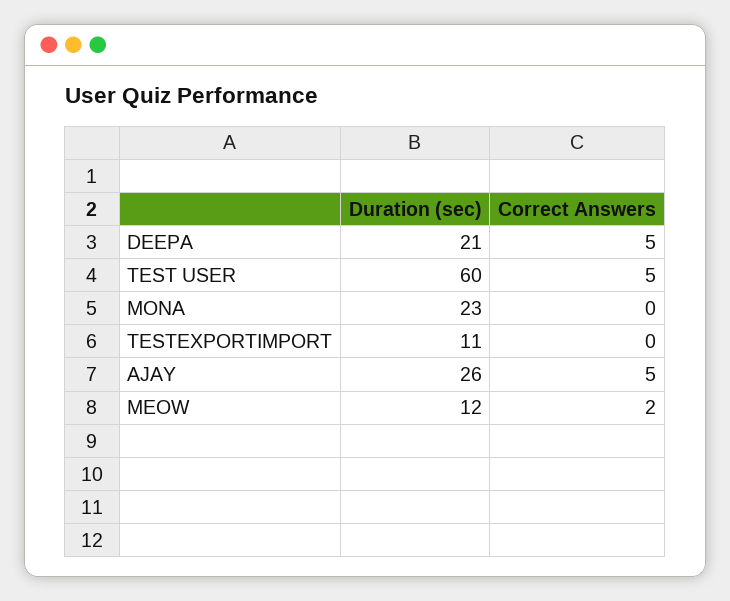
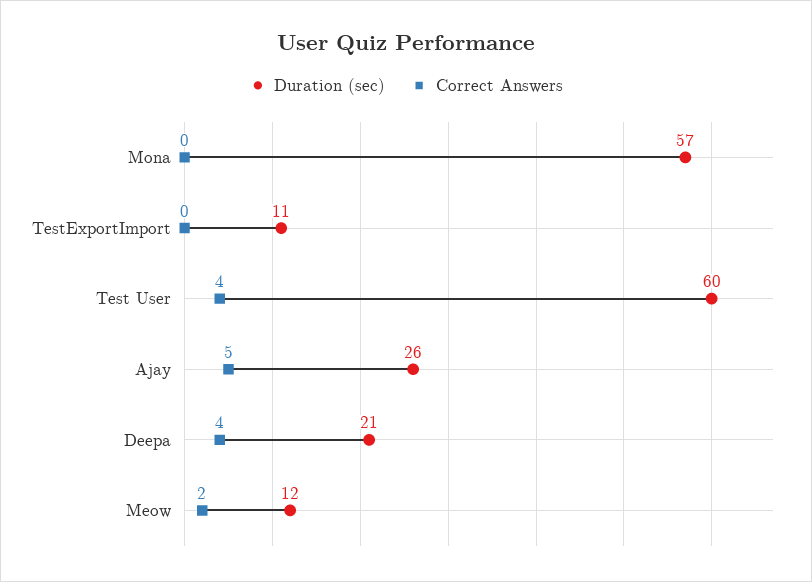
Correct Answers, DEEPA: 5 -> 4
Correct Answers, TEST USER: 5 -> 4
Duration (sec), MONA: 23 -> 57

